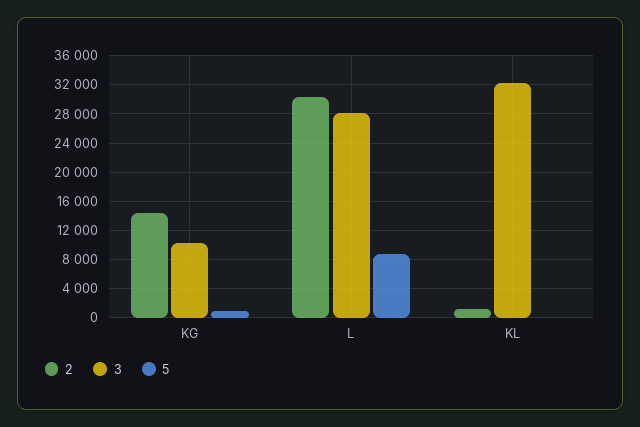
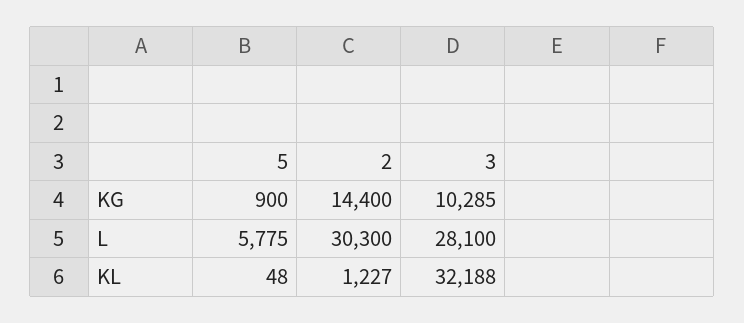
5, L: 9000 -> 5775

